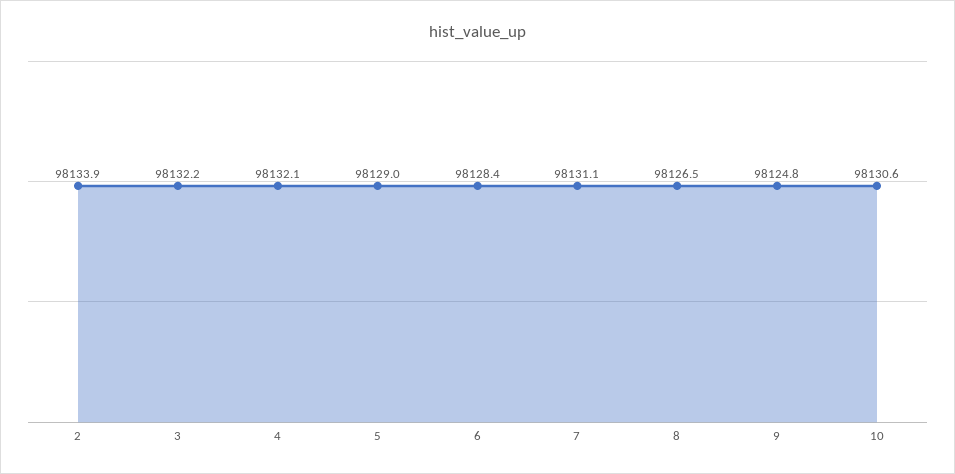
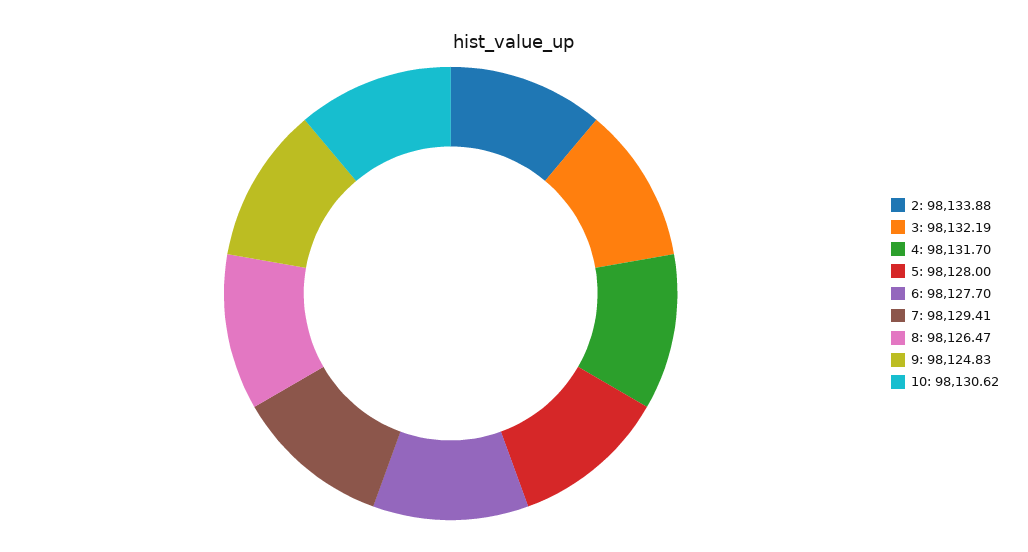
4: 98132.1 -> 98131.7
5: 98129 -> 98128
6: 98128.4 -> 98127.7
7: 98131.1 -> 98129.41

